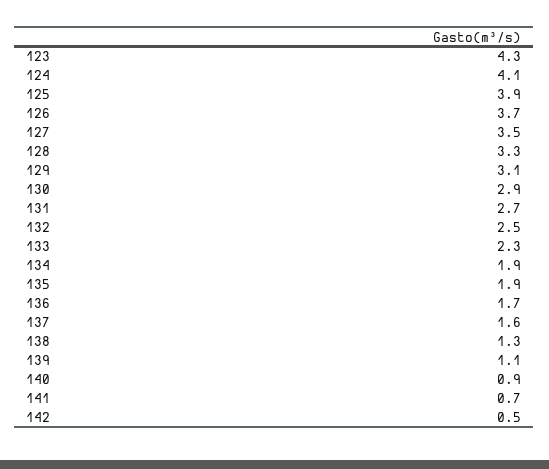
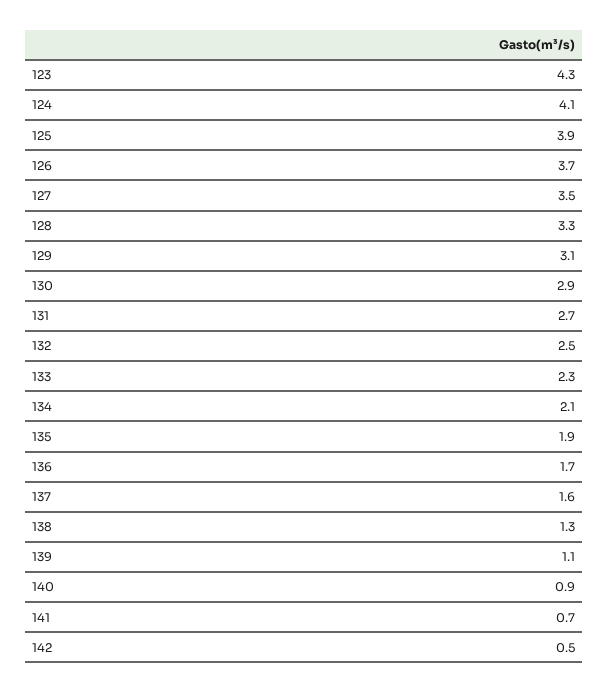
134: 1.9 -> 2.1

